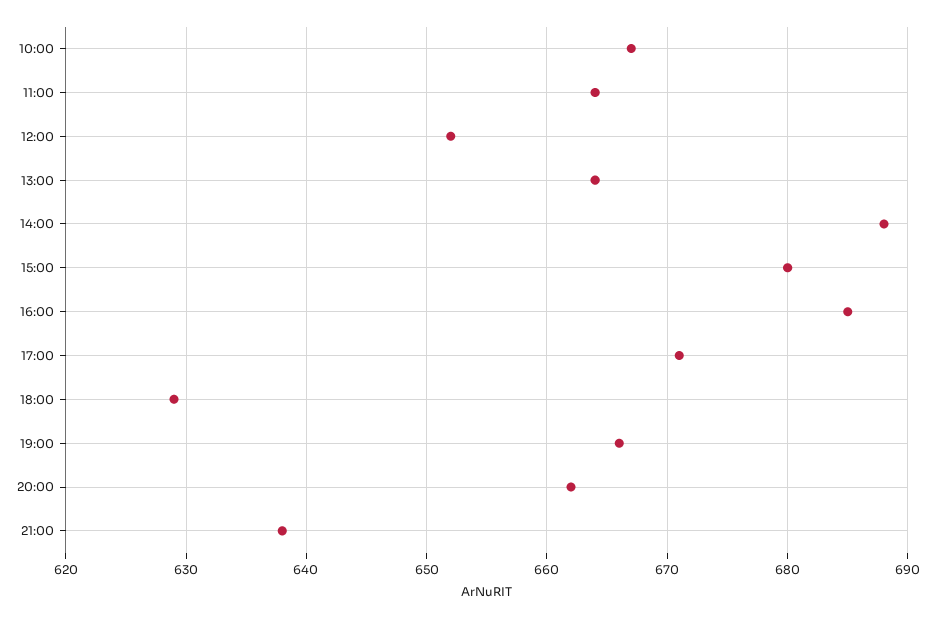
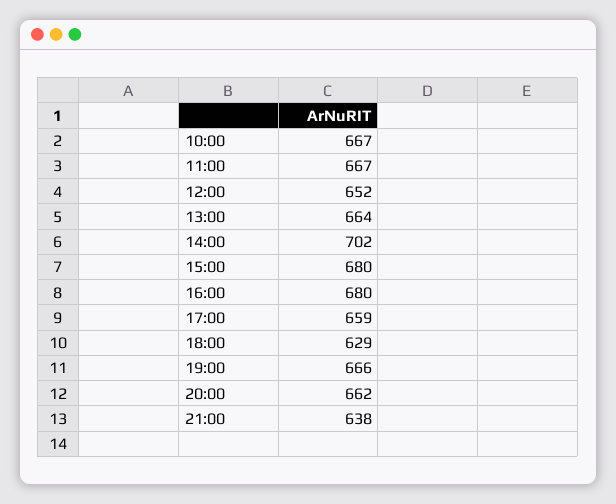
11:00: 664 -> 667
14:00: 688 -> 702
16:00: 685 -> 680
17:00: 671 -> 659

